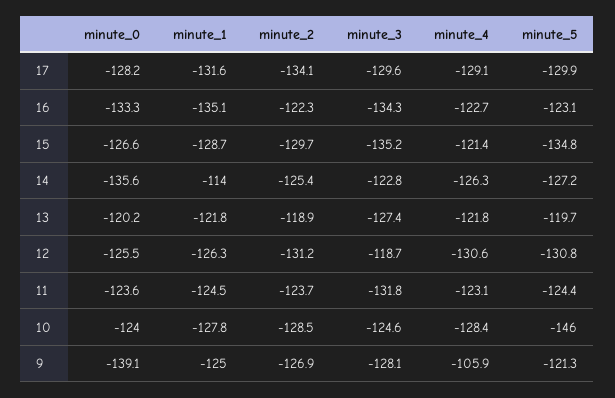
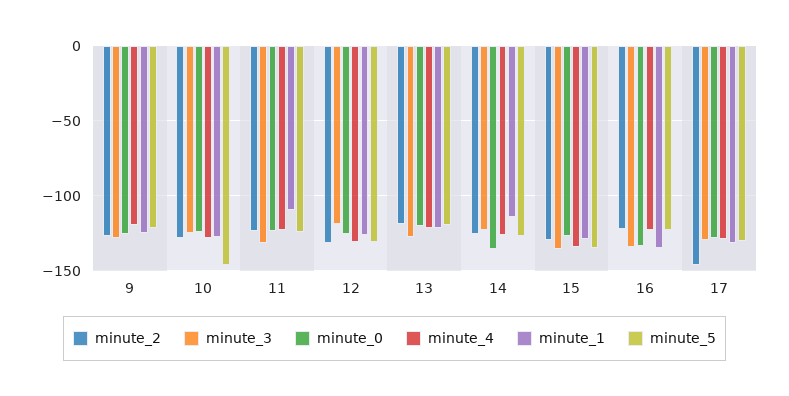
minute_2, 17: -134.1 -> -145
minute_4, 15: -121.4 -> -135
minute_1, 11: -124.5 -> -110
minute_0, 9: -139.1 -> -125
minute_4, 9: -105.9 -> -120

